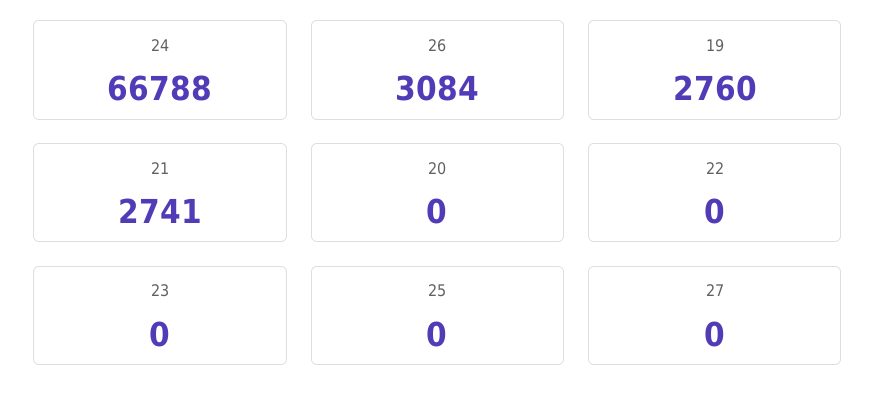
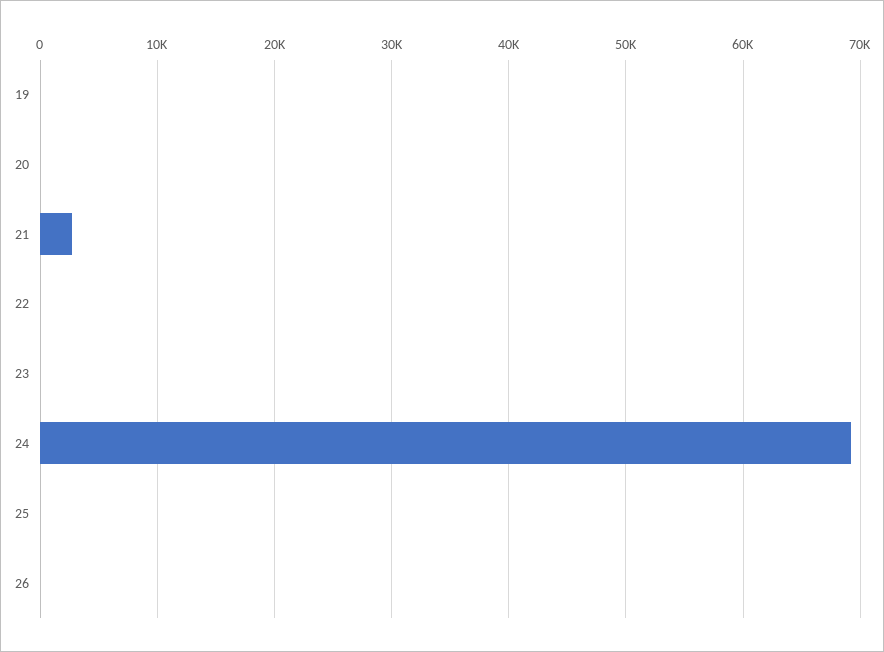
24: 66788 -> 69000
26: 3084 -> 0
19: 2760 -> 0
27: 0 -> none

